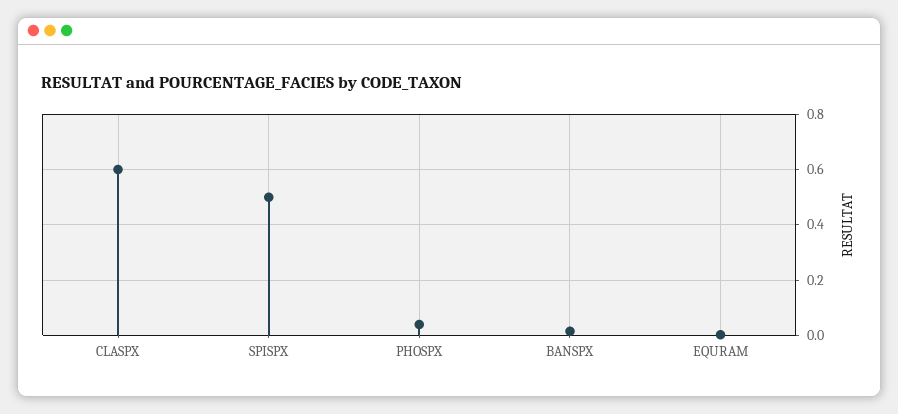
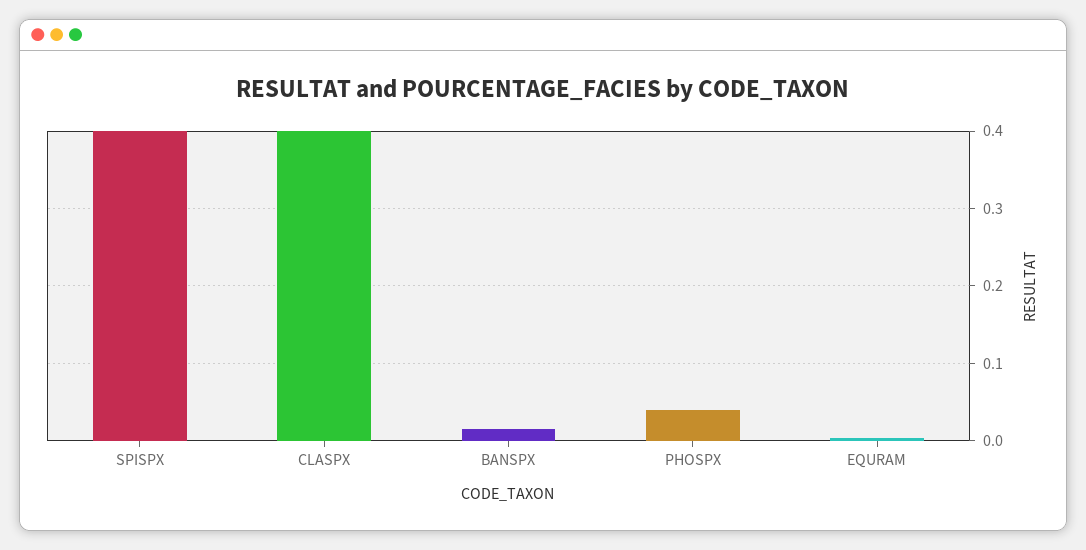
CLASPX: 0.6 -> 0.4
SPISPX: 0.5 -> 0.4

